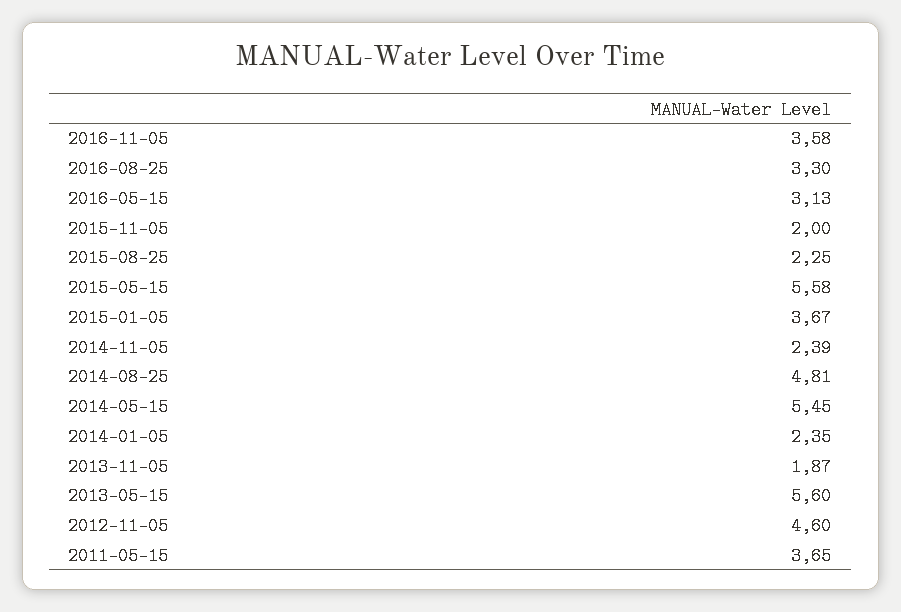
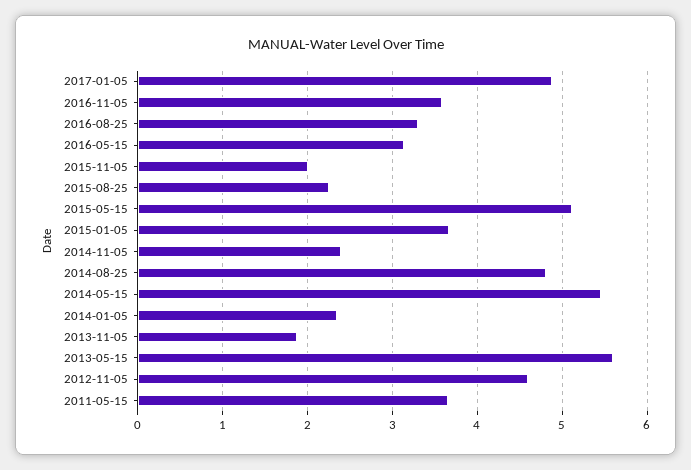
2015-05-15: 5.58 -> 5.1
2017-01-05: none -> 4.9

